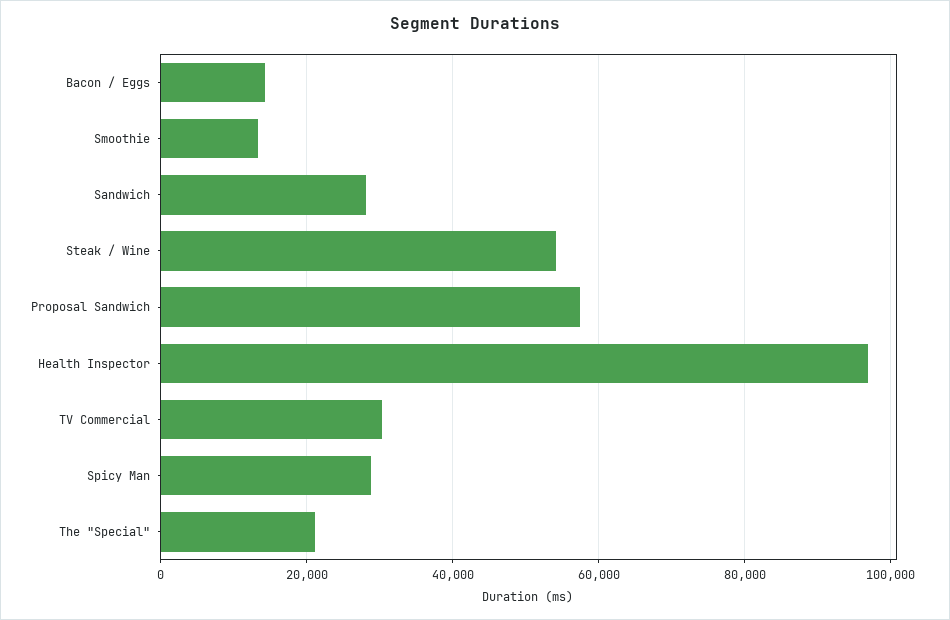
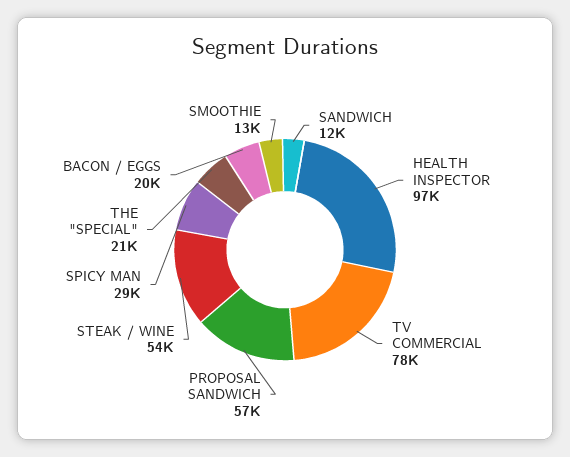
Bacon / Eggs: 14000 -> 20000
Sandwich: 28000 -> 12000
TV Commercial: 30000 -> 78000

